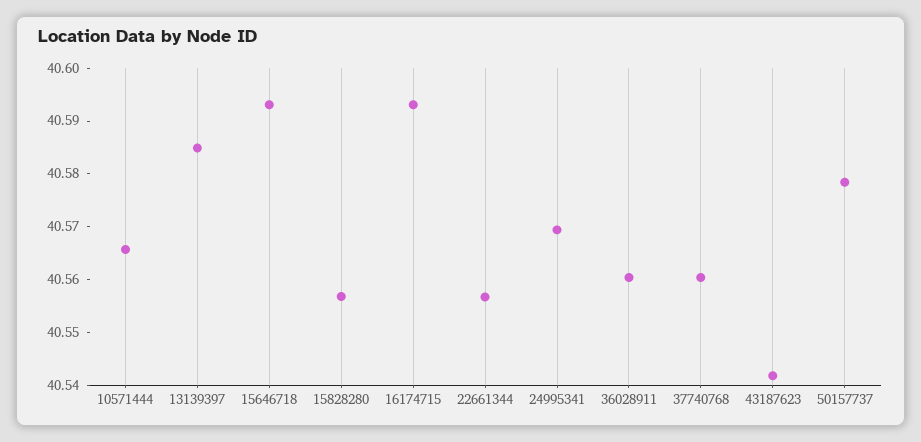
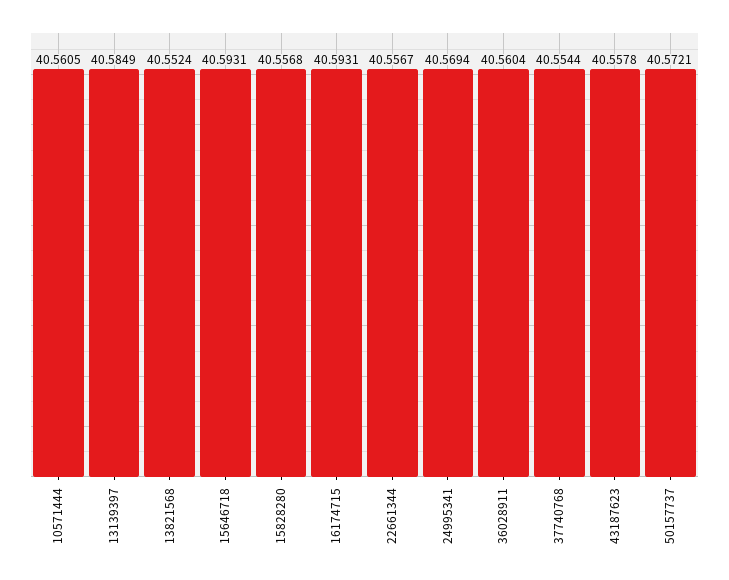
10571444: 40.566 -> 40.5605
37740768: 40.56 -> 40.5544
43187623: 40.542 -> 40.5578
50157737: 40.578 -> 40.5721
13821568: none -> 40.5524

